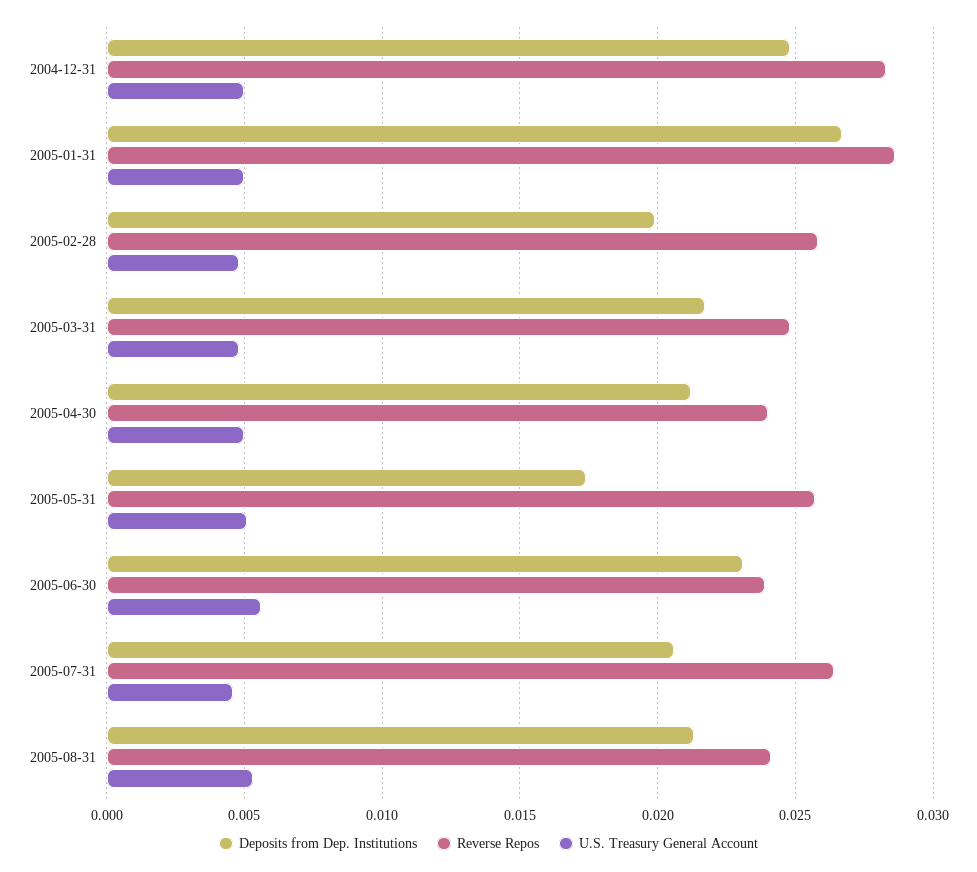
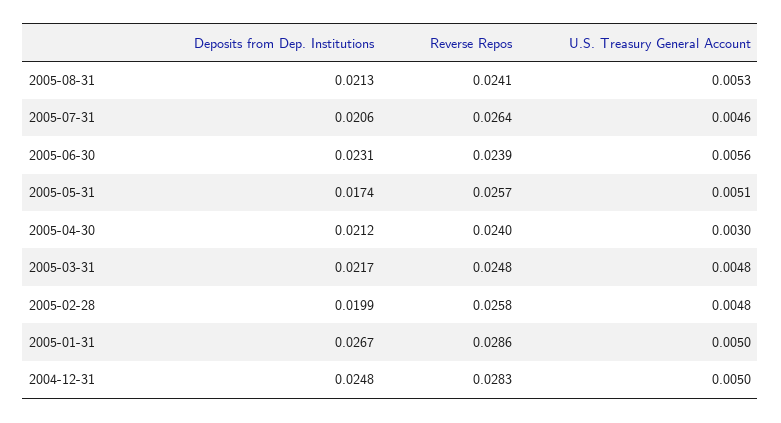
U.S. Treasury General Account, 2005-04-30: 0.005 -> 0.003

